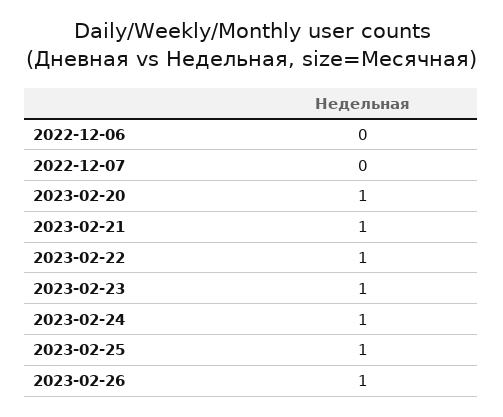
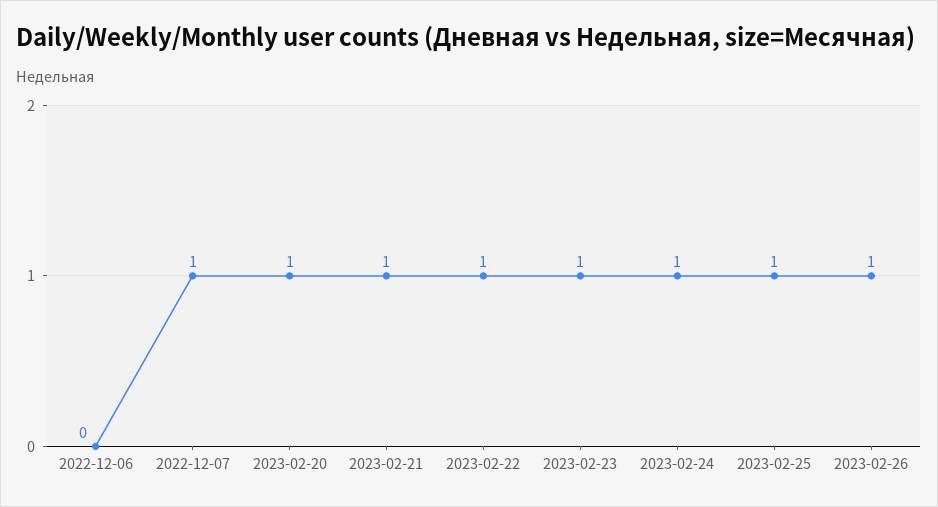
2022-12-07: 0 -> 1

